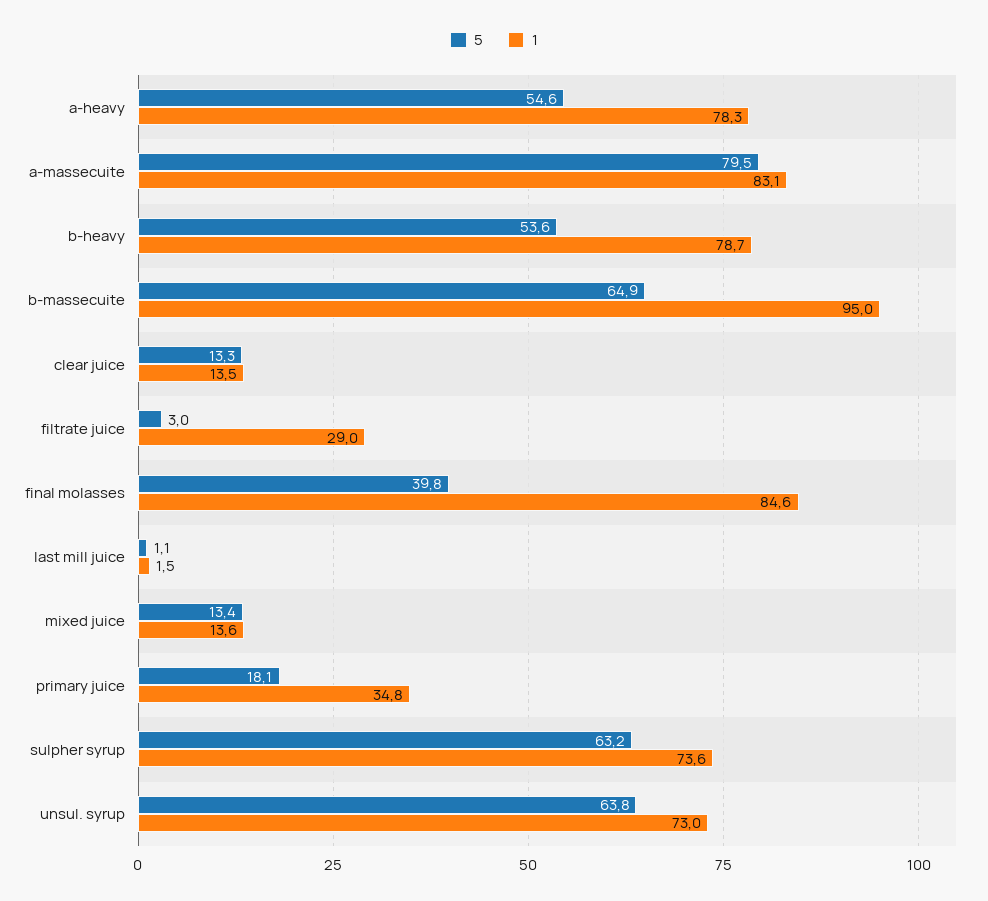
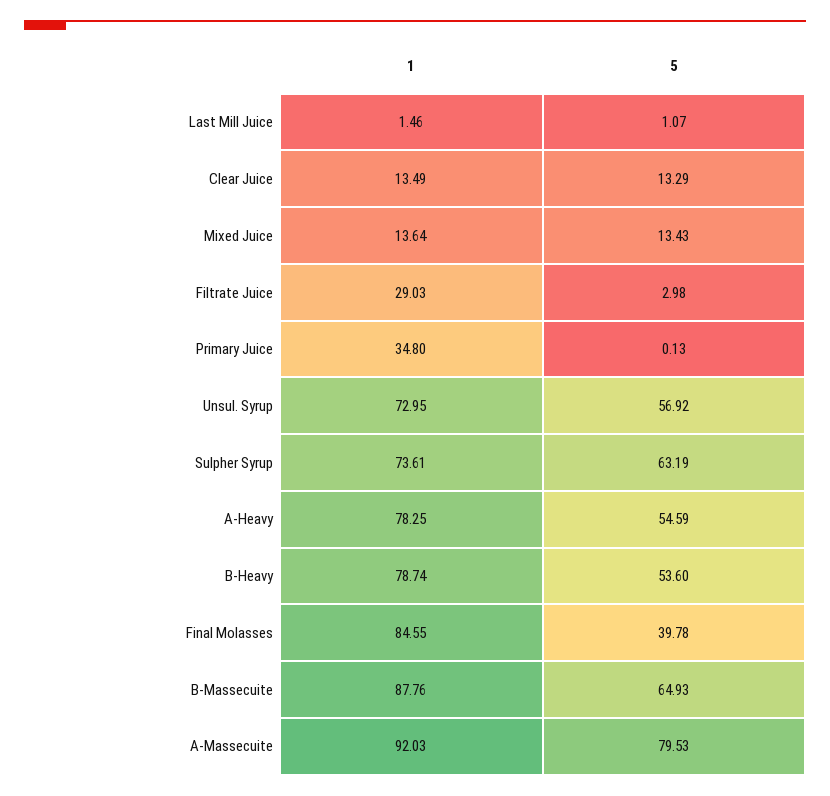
1, a-massecuite: 83.1 -> 92.03
1, b-massecuite: 95 -> 87.76
5, primary juice: 18.1 -> 0.13
5, unsul. syrup: 63.8 -> 56.92

